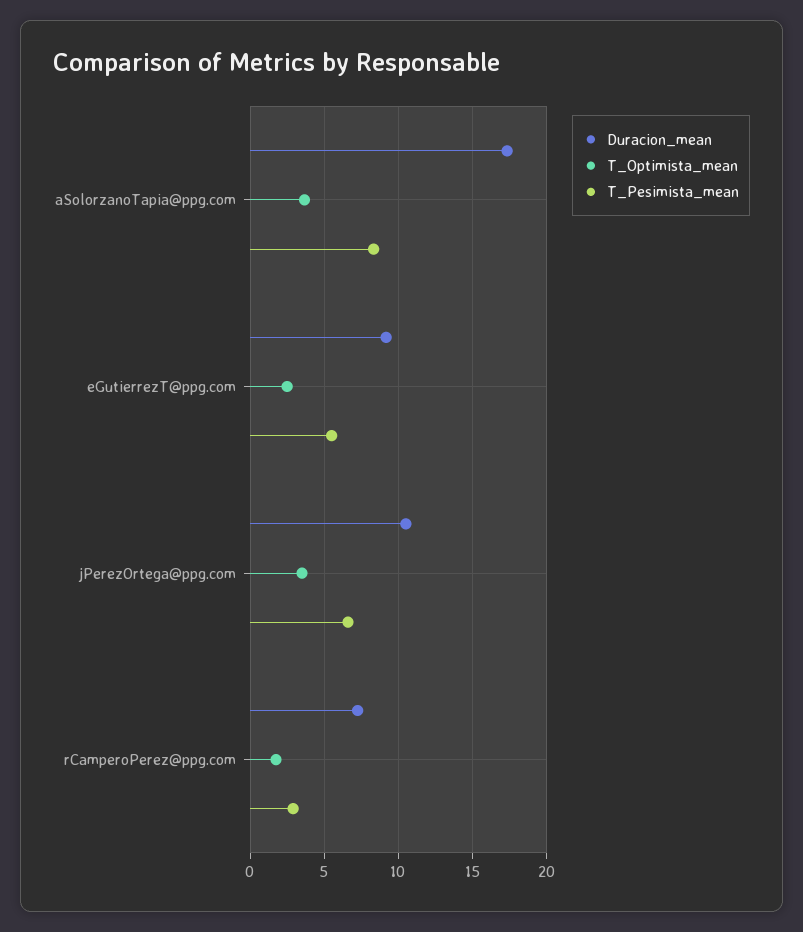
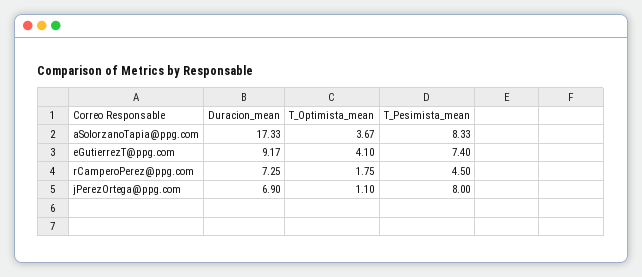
T_Optimista_mean, eGutierrezT@ppg.com: 2.5 -> 4.1
T_Pesimista_mean, eGutierrezT@ppg.com: 5.5 -> 7.4
Duracion_mean, jPerezOrtega@ppg.com: 10.5 -> 6.9
T_Optimista_mean, jPerezOrtega@ppg.com: 3.5 -> 1.1
T_Pesimista_mean, jPerezOrtega@ppg.com: 6.5 -> 8
T_Pesimista_mean, rCamperoPerez@ppg.com: 3 -> 4.5

